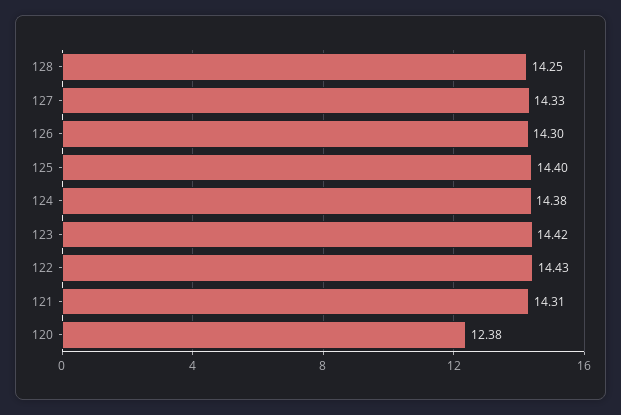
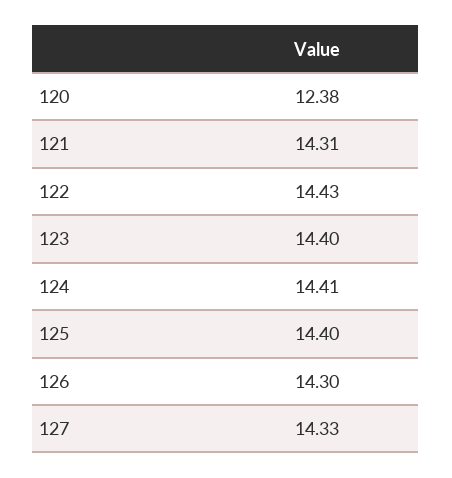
128: 14.25 -> none
124: 14.38 -> 14.41
123: 14.42 -> 14.4

